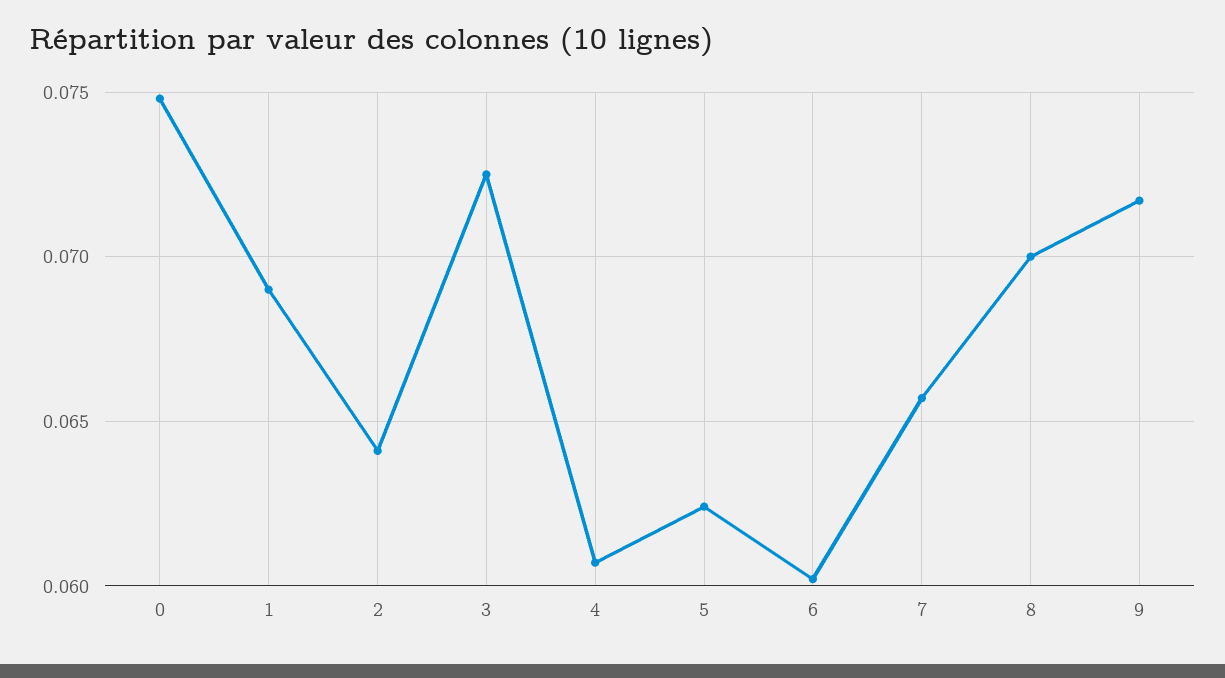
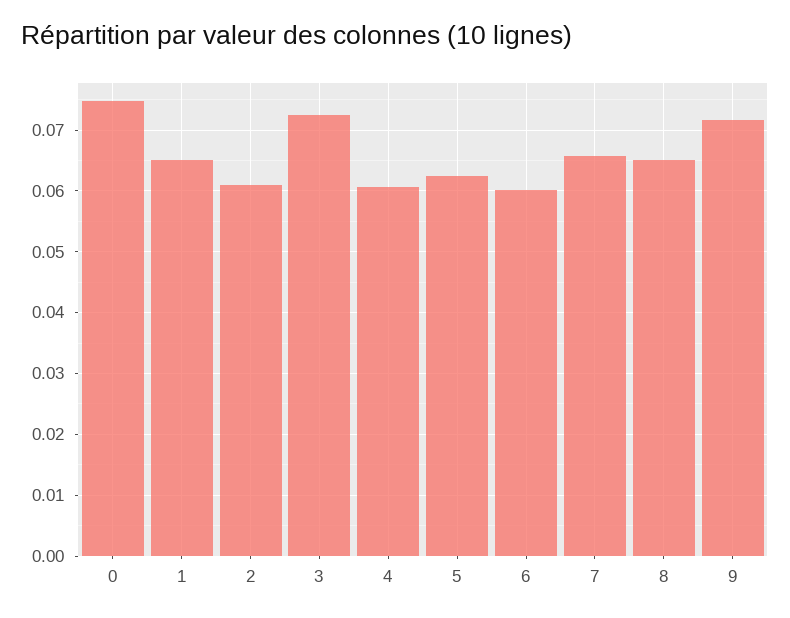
1: 0.069 -> 0.065
2: 0.064 -> 0.061
8: 0.07 -> 0.065

